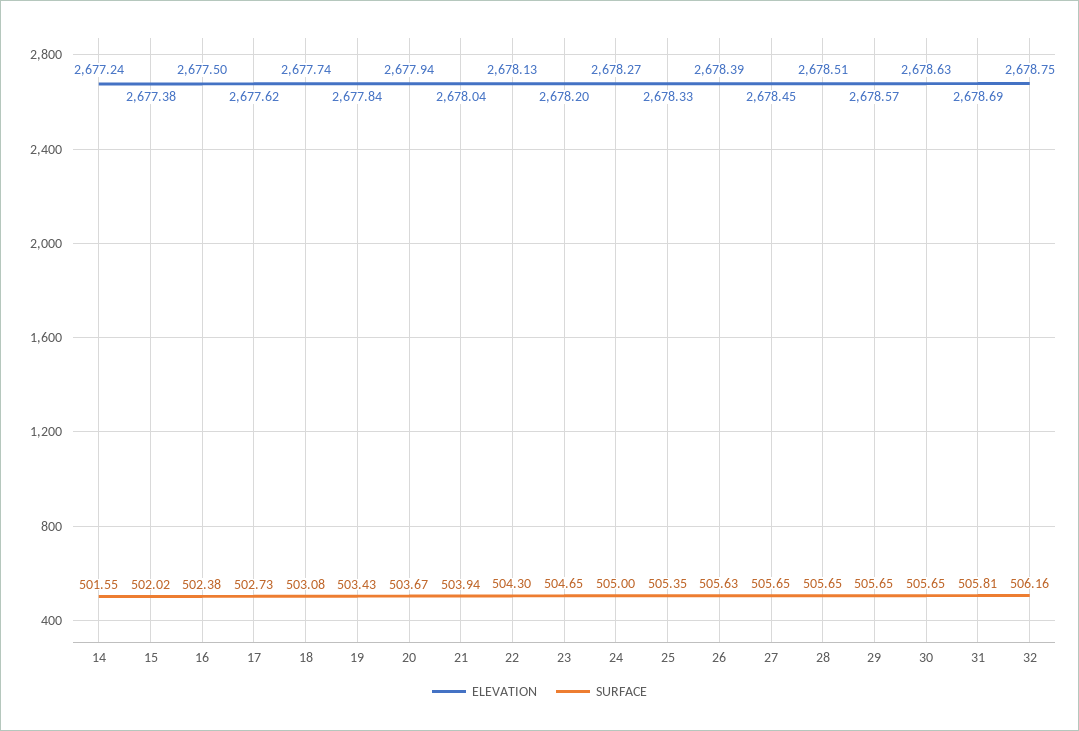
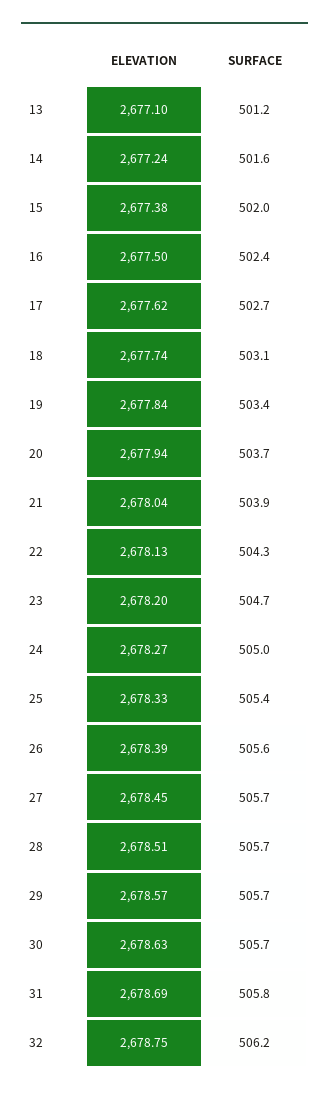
ELEVATION, 13: none -> 2677.1
SURFACE, 13: none -> 501.2

